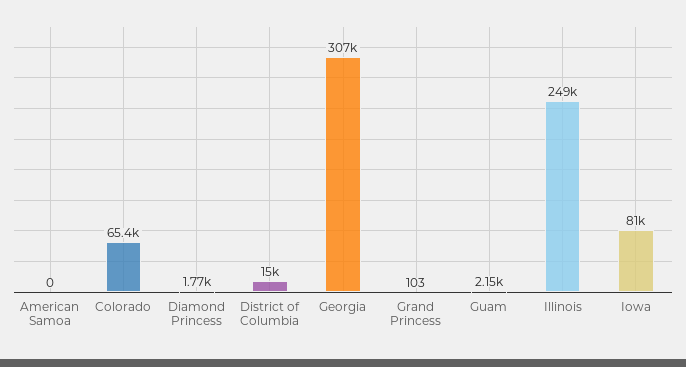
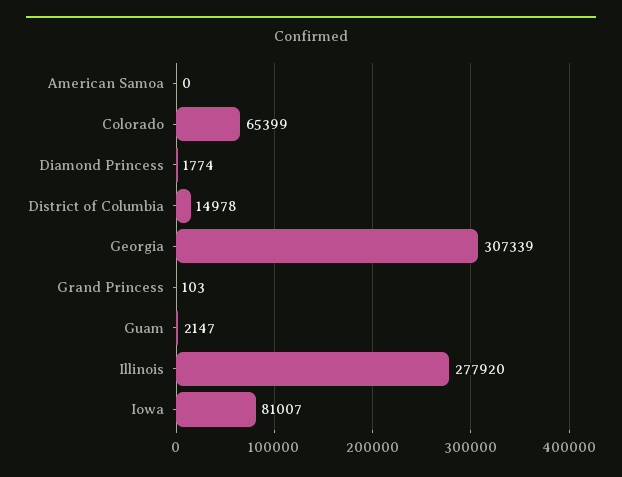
Illinois: 249000 -> 277920

